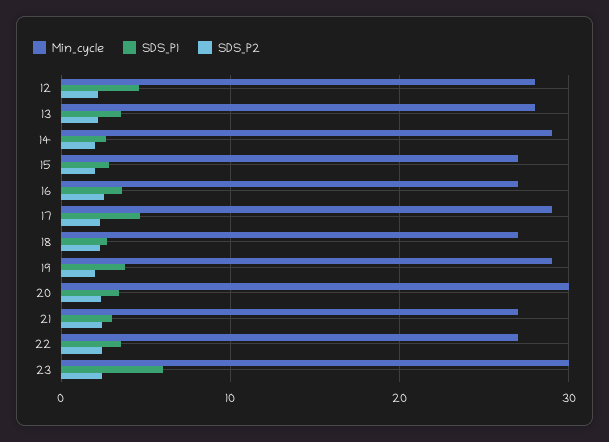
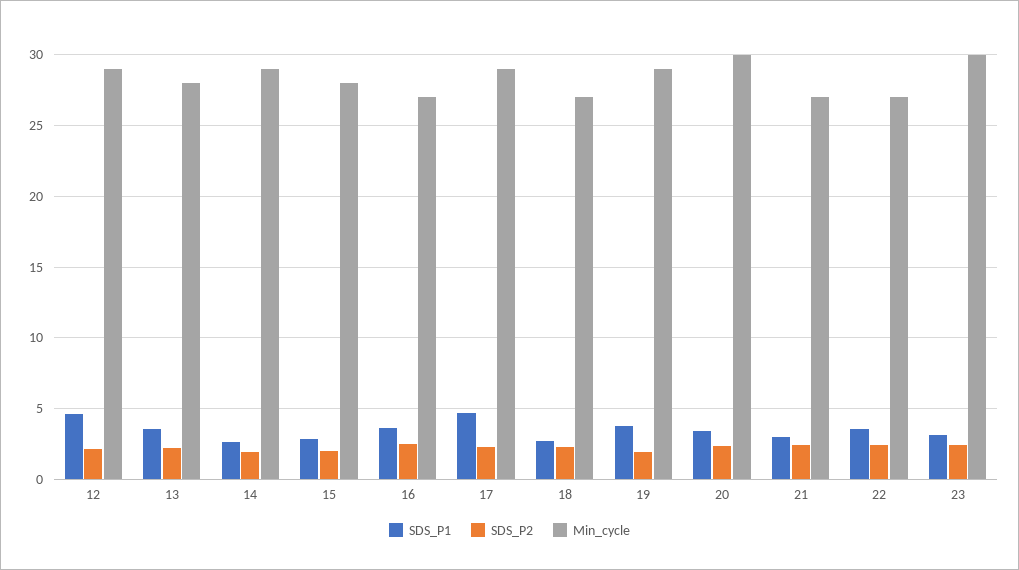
Min_cycle, 12: 28 -> 29
Min_cycle, 15: 27 -> 28
SDS_P1, 23: 6 -> 3

